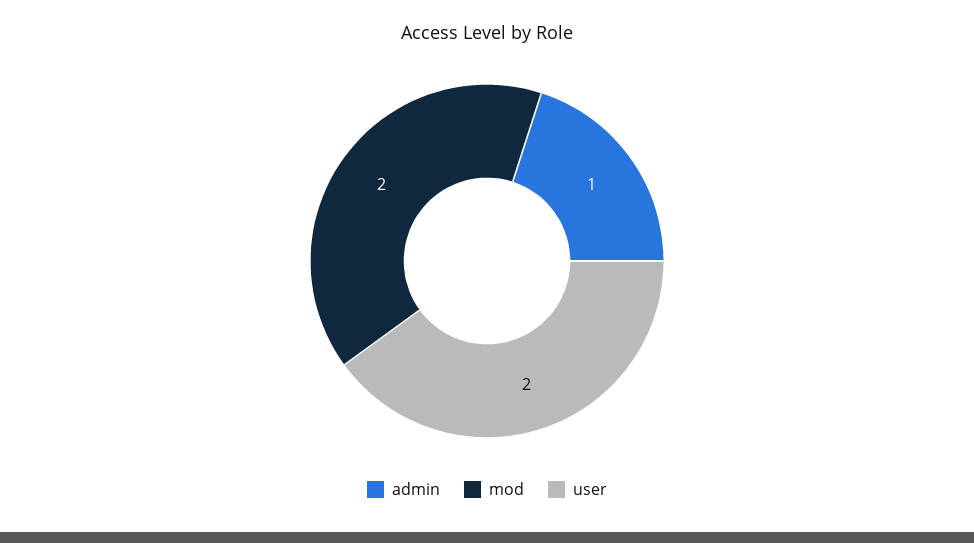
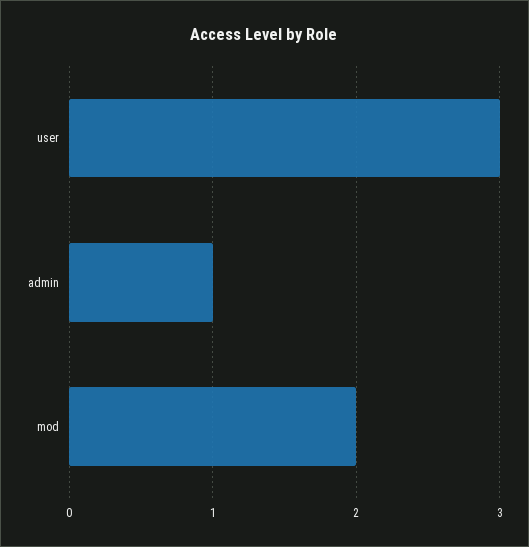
user: 2 -> 3

